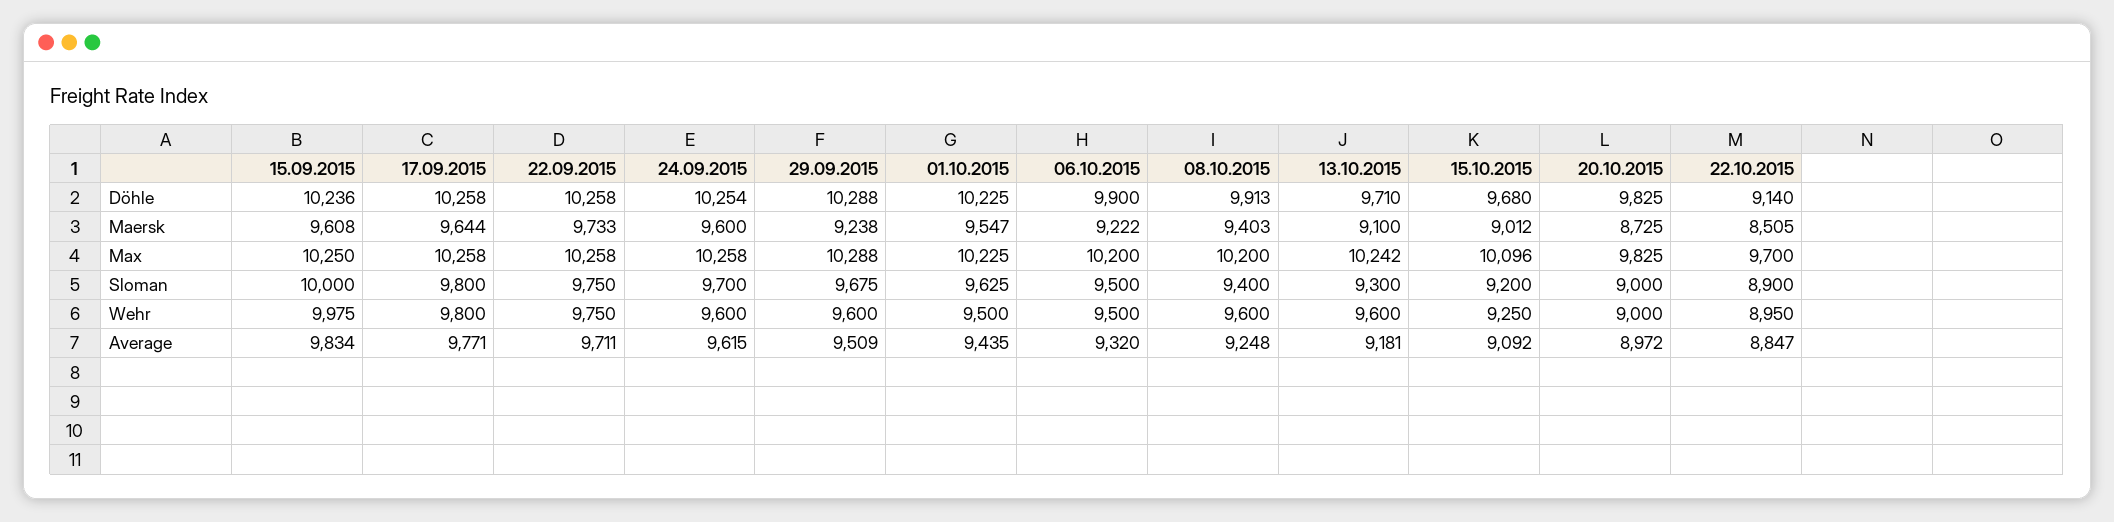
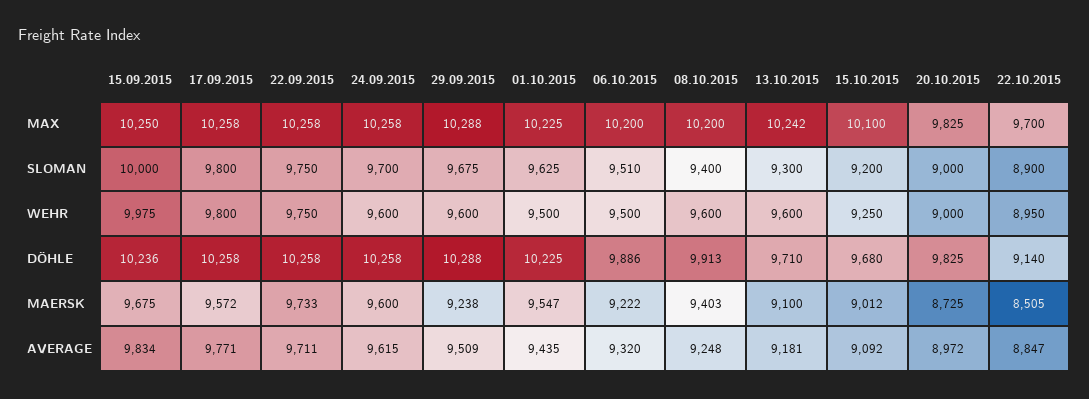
24.09.2015, Döhle: 10254 -> 10258
06.10.2015, Döhle: 9900 -> 9886
15.09.2015, Maersk: 9608 -> 9675
17.09.2015, Maersk: 9644 -> 9572
15.10.2015, Max: 10096 -> 10100
06.10.2015, Sloman: 9500 -> 9510

